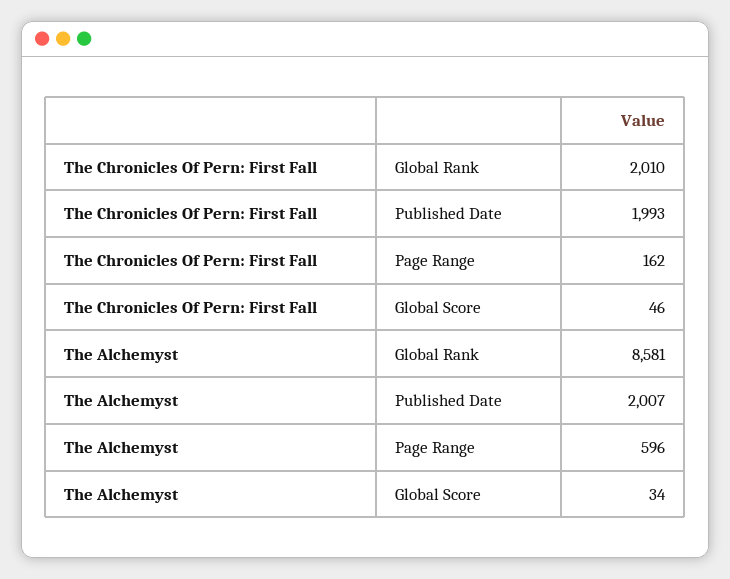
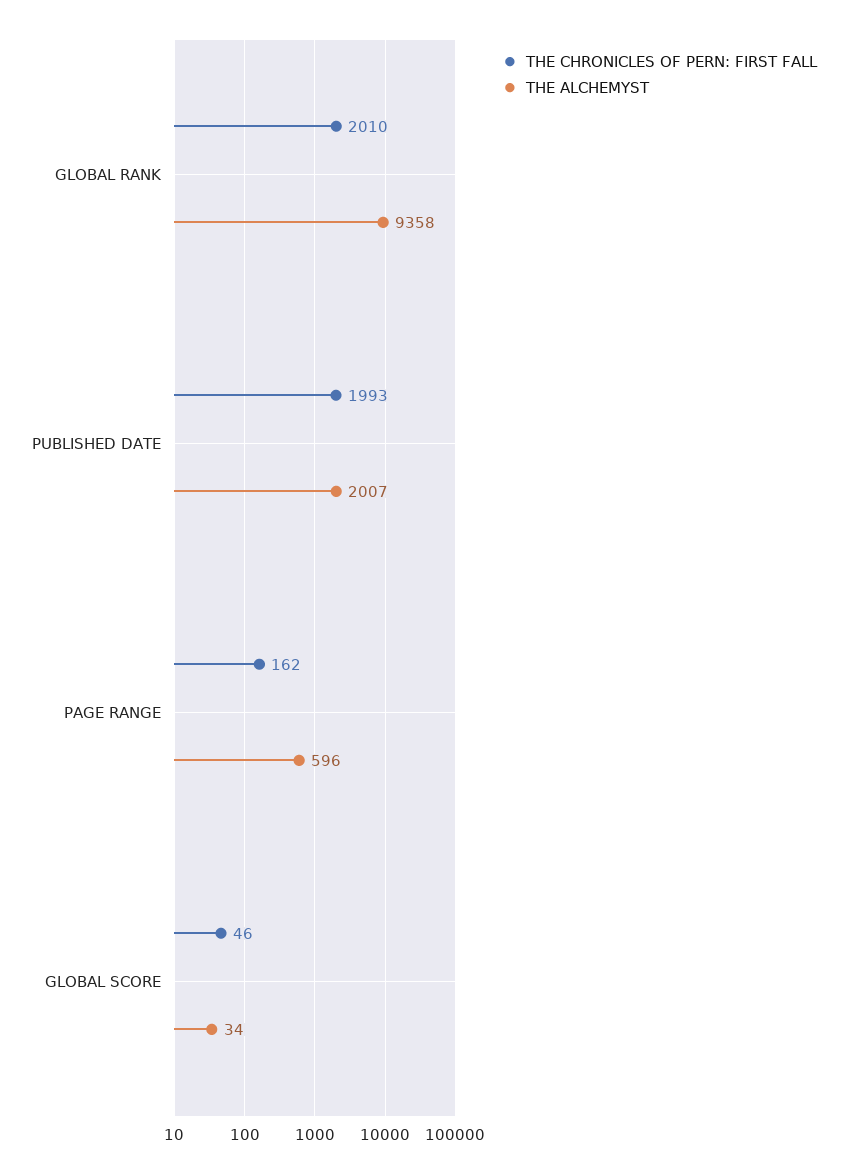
The Alchemyst, Global Rank: 8581 -> 9358

